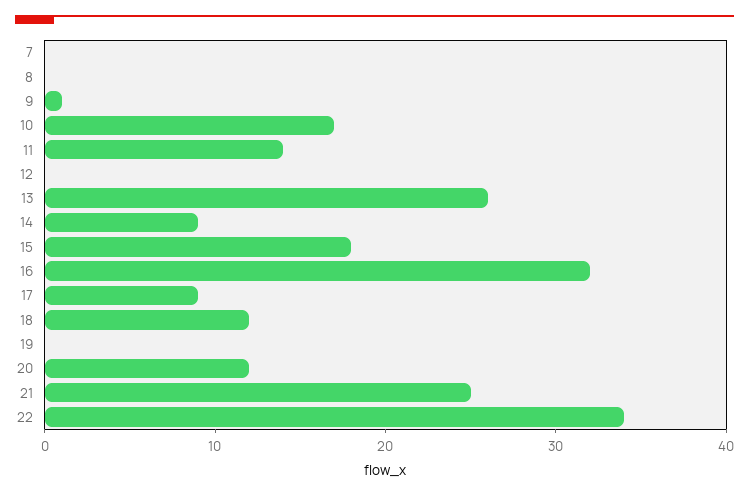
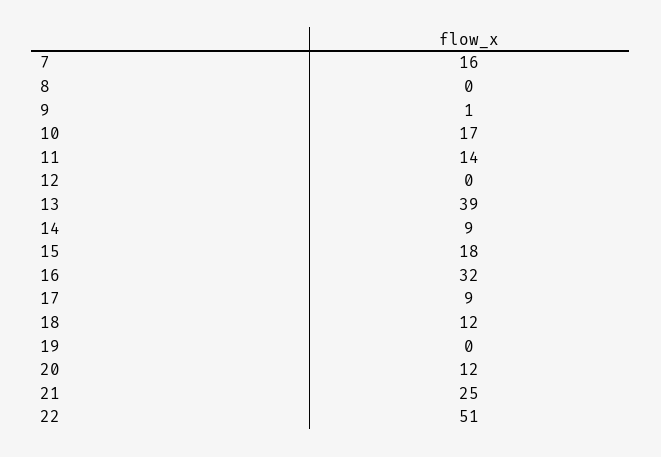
7: 0 -> 16
13: 26 -> 39
22: 34 -> 51

